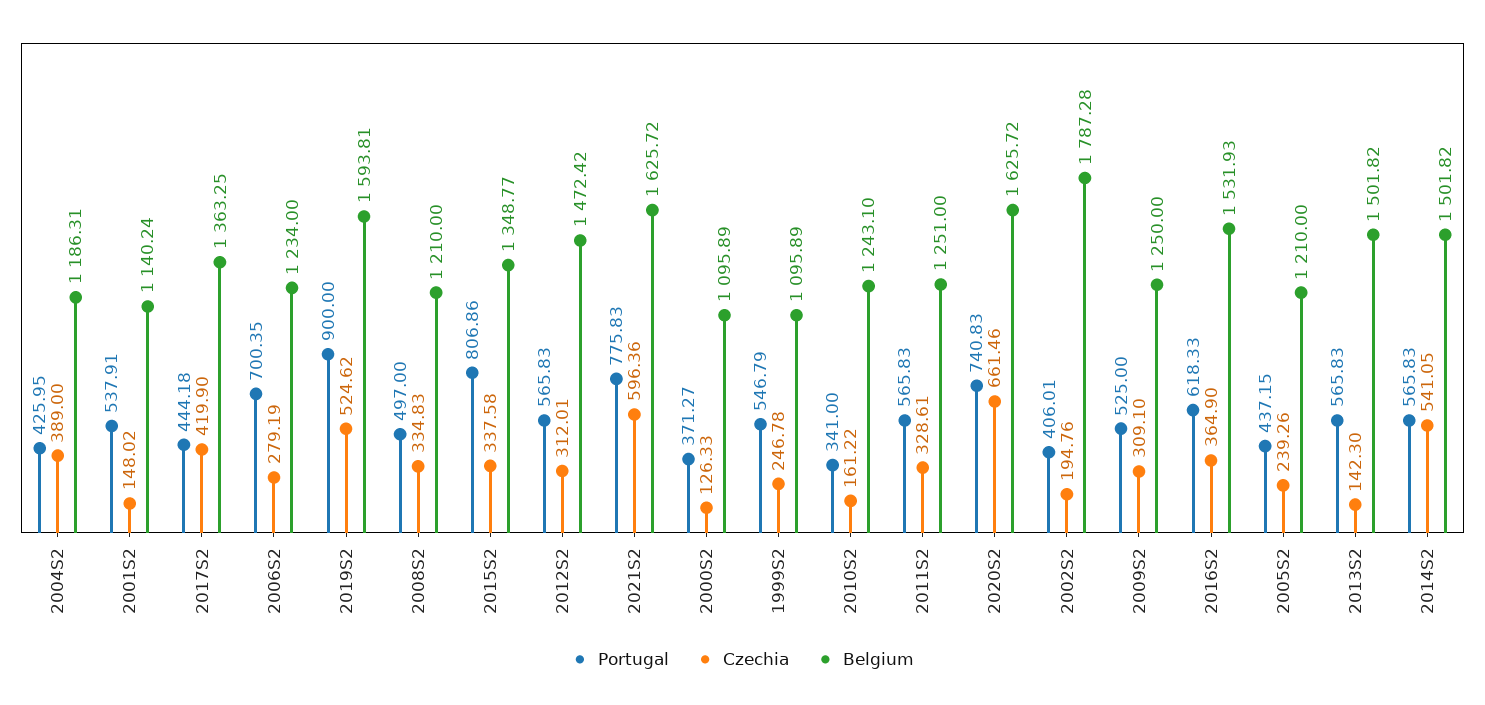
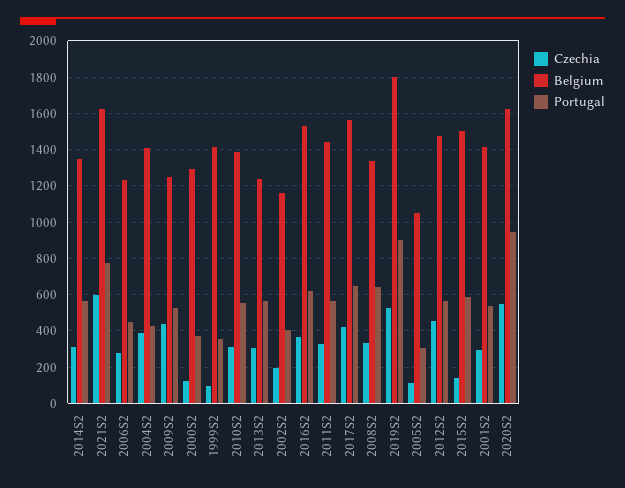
Belgium, 2004S2: 1186.31 -> 1400
Czechia, 2001S2: 148.02 -> 300
Belgium, 2001S2: 1140.24 -> 1400
Portugal, 2017S2: 444.18 -> 650
Belgium, 2017S2: 1363.25 -> 1550
Portugal, 2006S2: 700.35 -> 450
Belgium, 2019S2: 1593.81 -> 1800
Portugal, 2008S2: 497 -> 650
Belgium, 2008S2: 1210 -> 1350
Portugal, 2015S2: 806.86 -> 600
Czechia, 2015S2: 337.58 -> 150
Belgium, 2015S2: 1348.77 -> 1500
Czechia, 2012S2: 312.01 -> 450
Belgium, 2000S2: 1095.89 -> 1300
Portugal, 1999S2: 546.79 -> 350
Czechia, 1999S2: 246.78 -> 100
Belgium, 1999S2: 1095.89 -> 1400
Portugal, 2010S2: 341 -> 550
Czechia, 2010S2: 161.22 -> 300
Belgium, 2010S2: 1243.1 -> 1400
Belgium, 2011S2: 1251 -> 1450
Portugal, 2020S2: 740.83 -> 950
Czechia, 2020S2: 661.46 -> 550
Belgium, 2002S2: 1787.28 -> 1150
Czechia, 2009S2: 309.1 -> 450
Portugal, 2005S2: 437.15 -> 300
Czechia, 2005S2: 239.26 -> 100
Belgium, 2005S2: 1210 -> 1050
Czechia, 2013S2: 142.3 -> 300
Belgium, 2013S2: 1501.82 -> 1250
Czechia, 2014S2: 541.05 -> 300
Belgium, 2014S2: 1501.82 -> 1350

